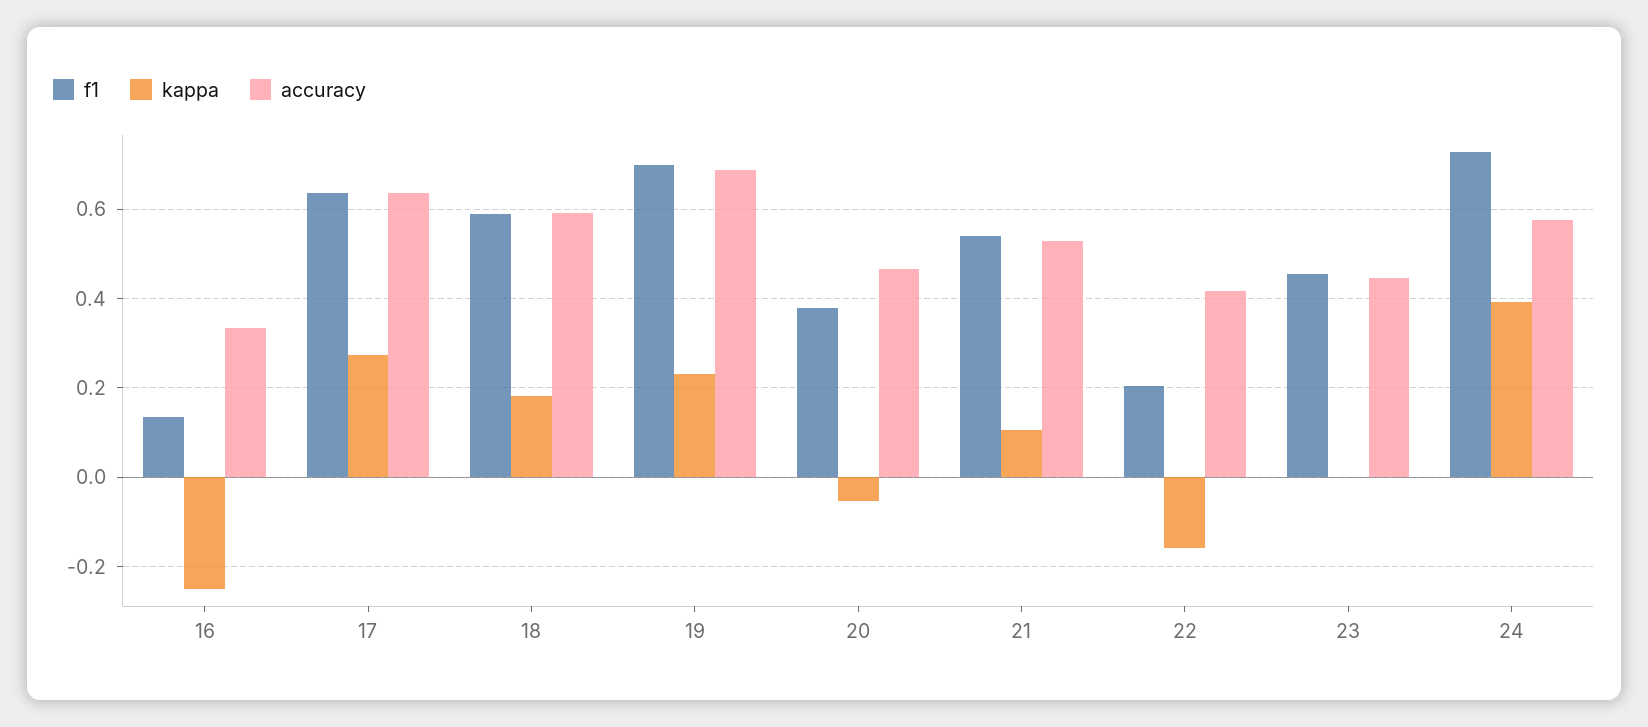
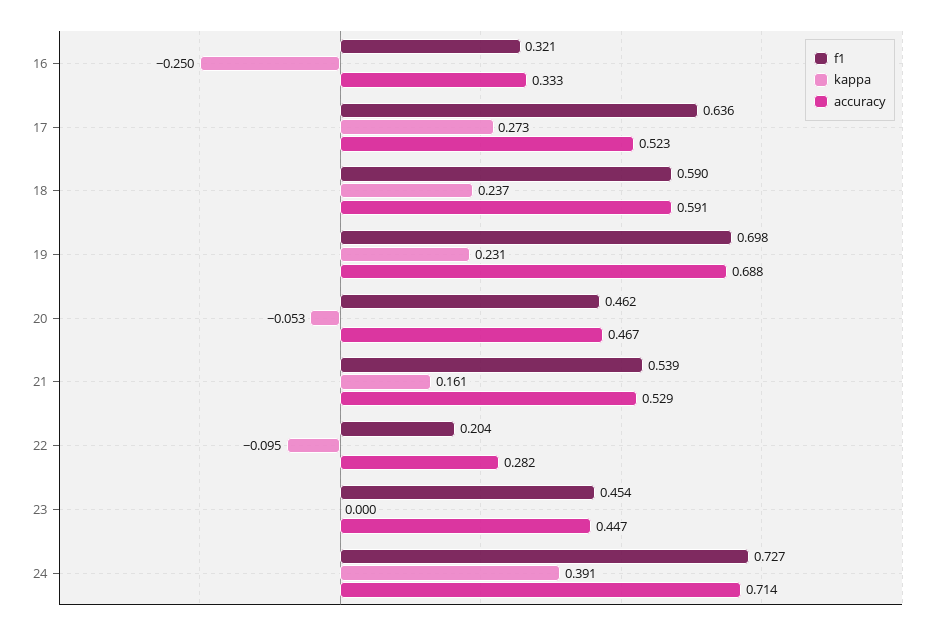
f1, 16: 0.14 -> 0.321
accuracy, 17: 0.64 -> 0.523
kappa, 18: 0.18 -> 0.237
f1, 20: 0.38 -> 0.462
kappa, 21: 0.1 -> 0.161
kappa, 22: -0.16 -> -0.095
accuracy, 22: 0.42 -> 0.282
accuracy, 24: 0.58 -> 0.714

